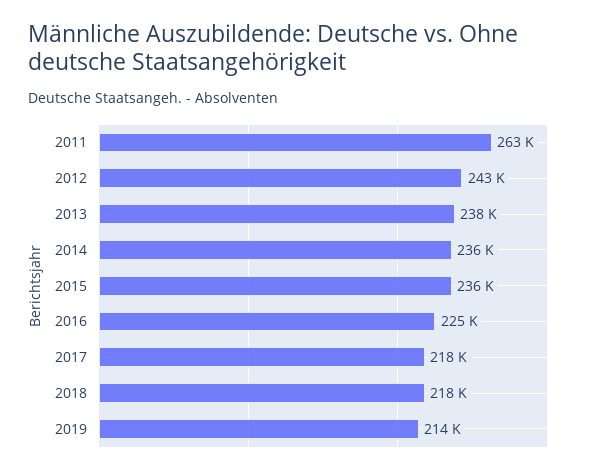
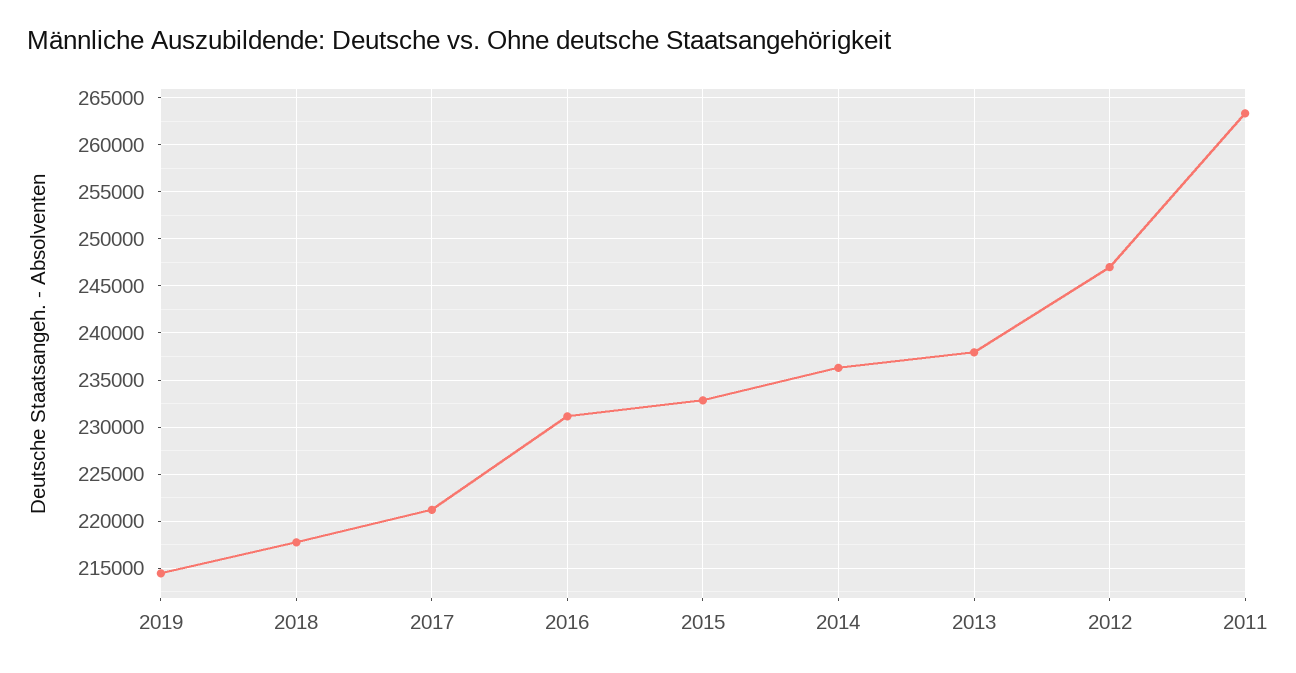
2012: 243000 -> 247000
2015: 236000 -> 233000
2016: 225000 -> 231000
2017: 218000 -> 221000

